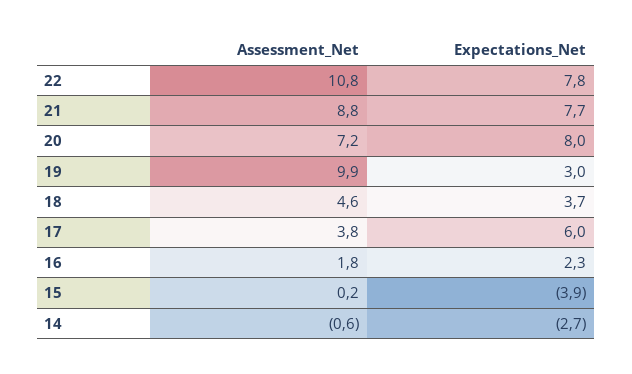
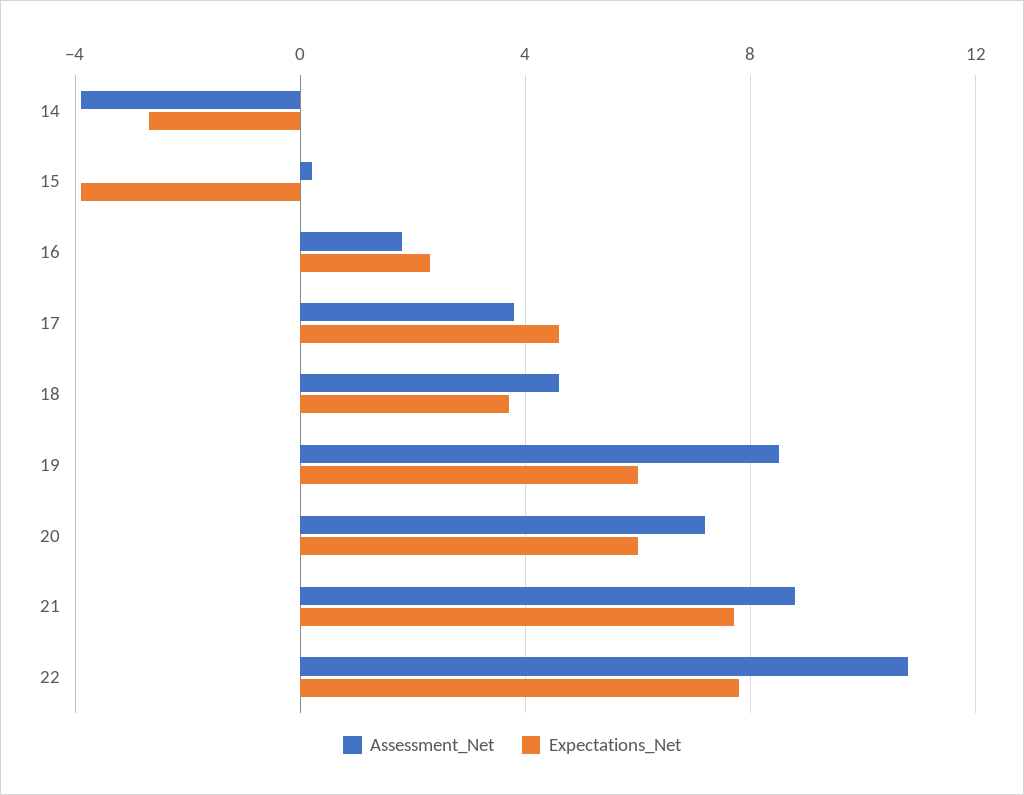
Expectations_Net, 20: 8 -> 6
Assessment_Net, 19: 9.9 -> 8.5
Expectations_Net, 19: 3 -> 6
Expectations_Net, 17: 6 -> 4.5
Assessment_Net, 14: -0.6 -> -4

